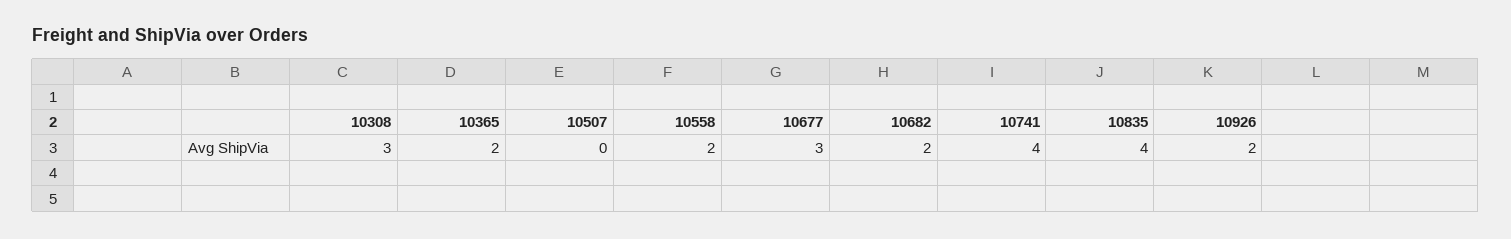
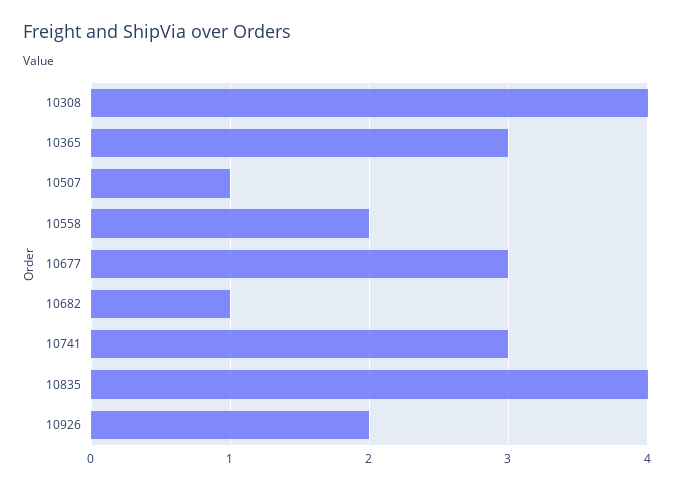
10308: 3 -> 4
10365: 2 -> 3
10507: 0 -> 1
10682: 2 -> 1
10741: 4 -> 3

